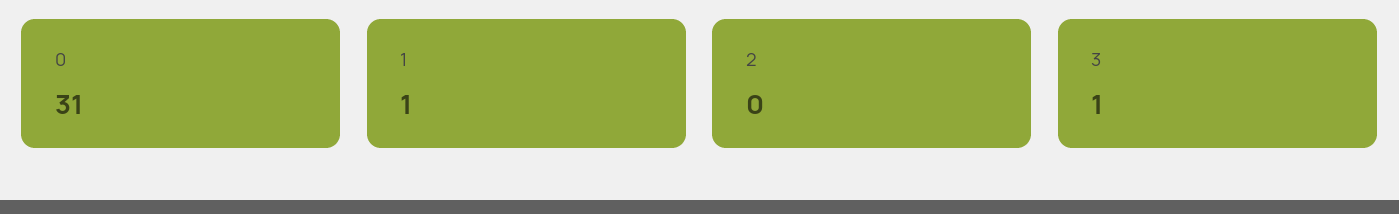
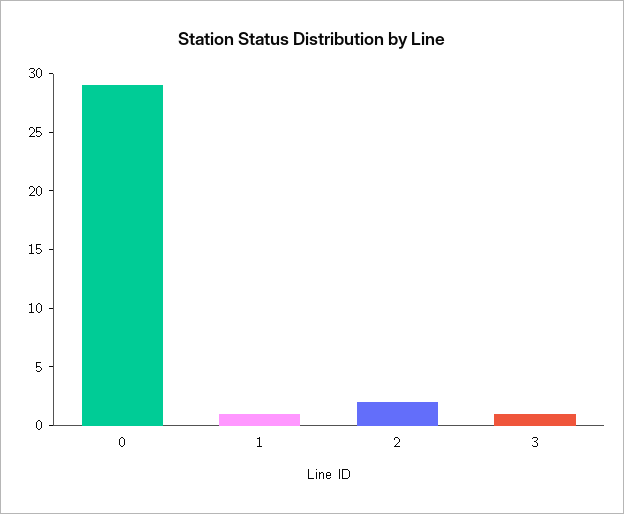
0: 31 -> 29
2: 0 -> 2

